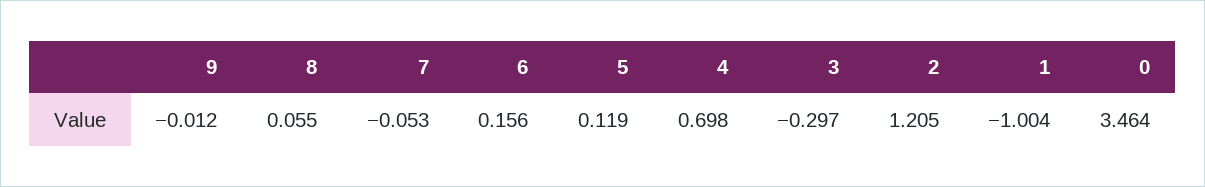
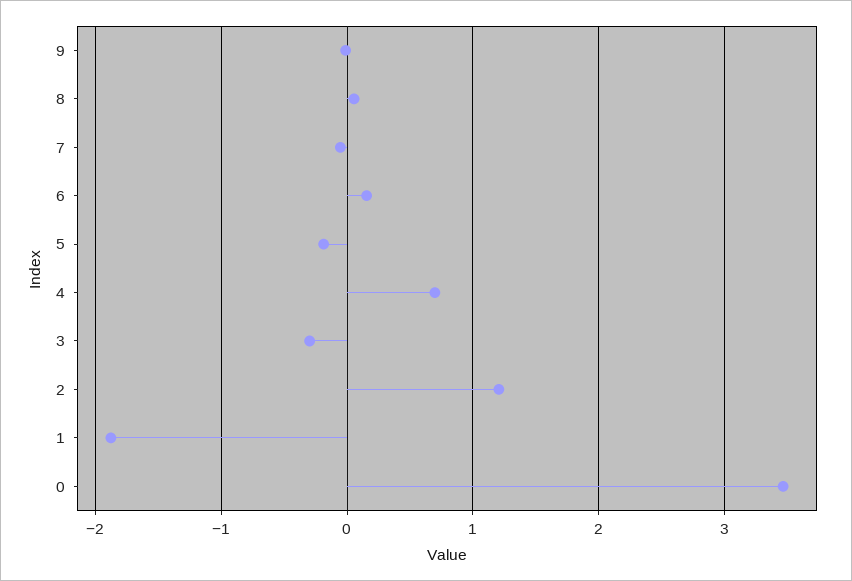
5: 0.119 -> -0.2
1: -1.004 -> -1.9

